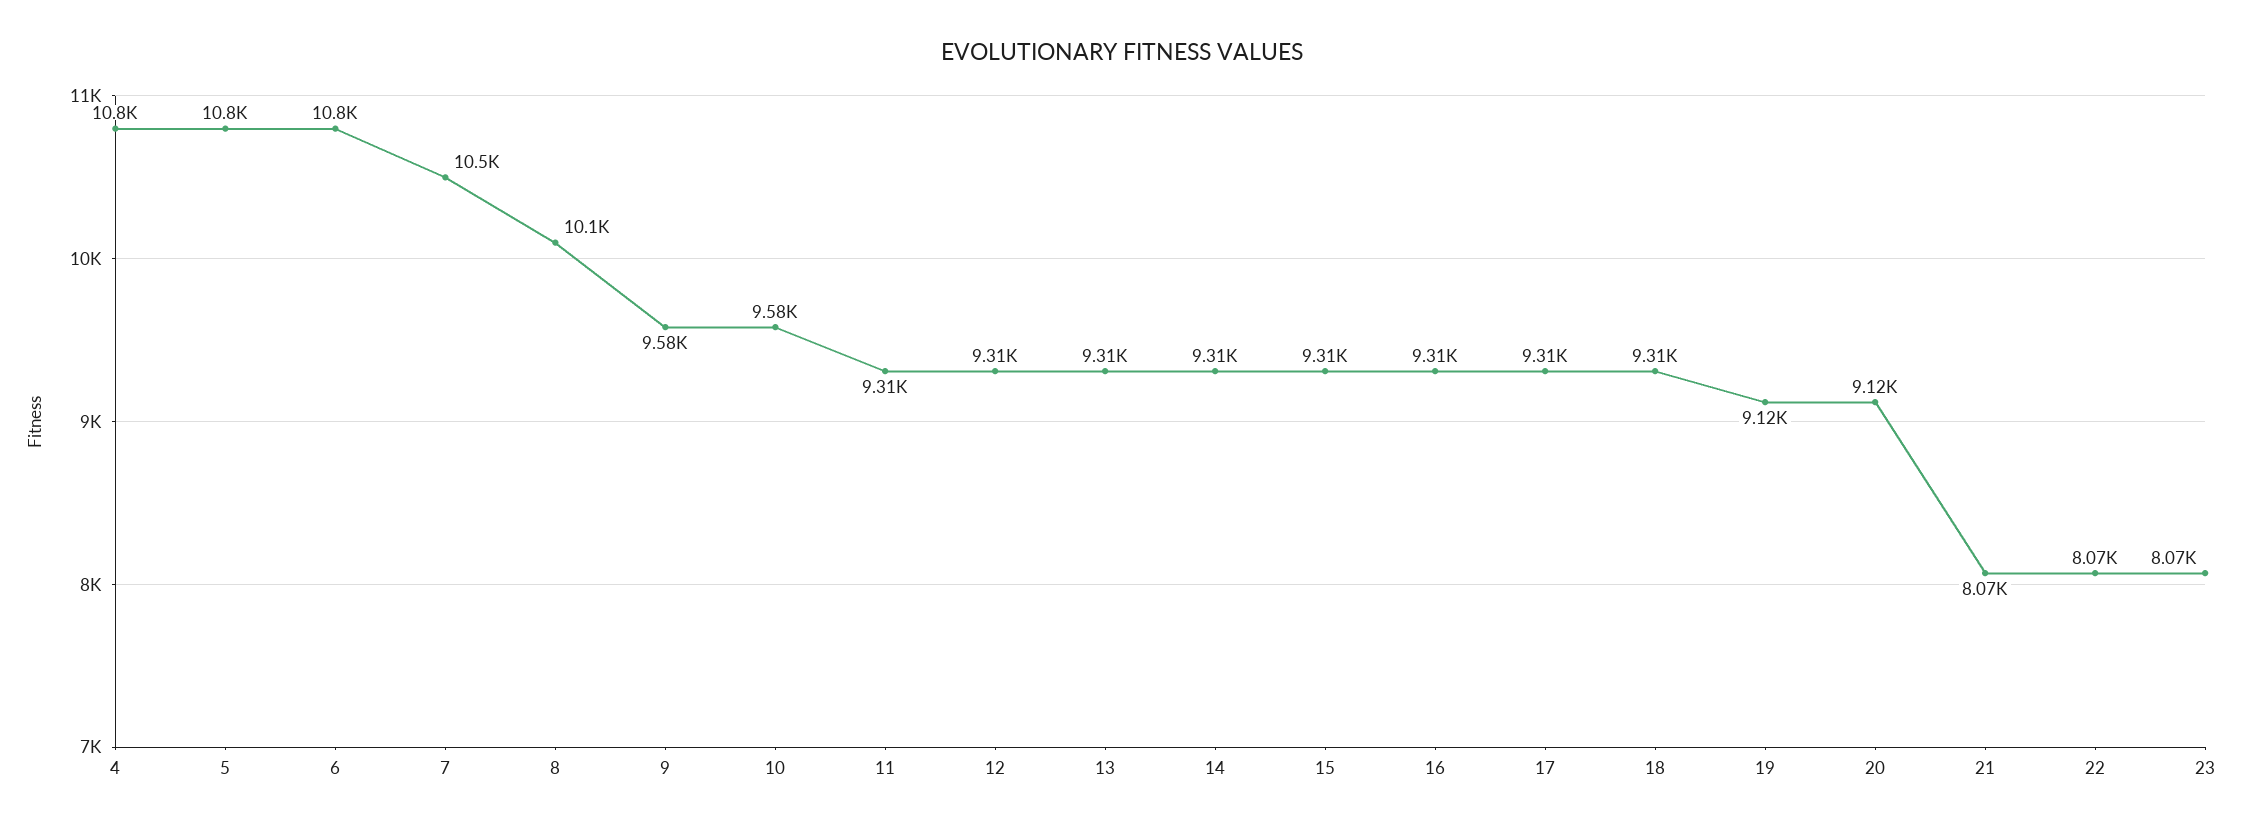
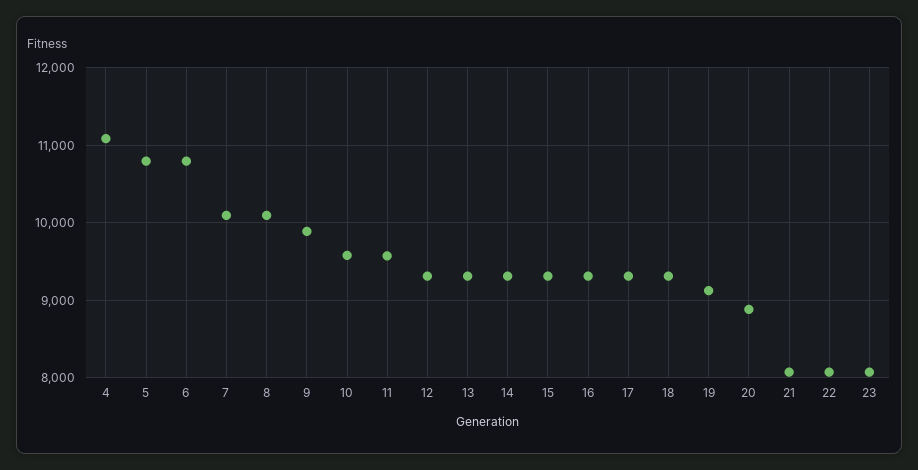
4: 10800 -> 11100
7: 10500 -> 10100
9: 9580 -> 9900
11: 9310 -> 9600
20: 9120 -> 8900

